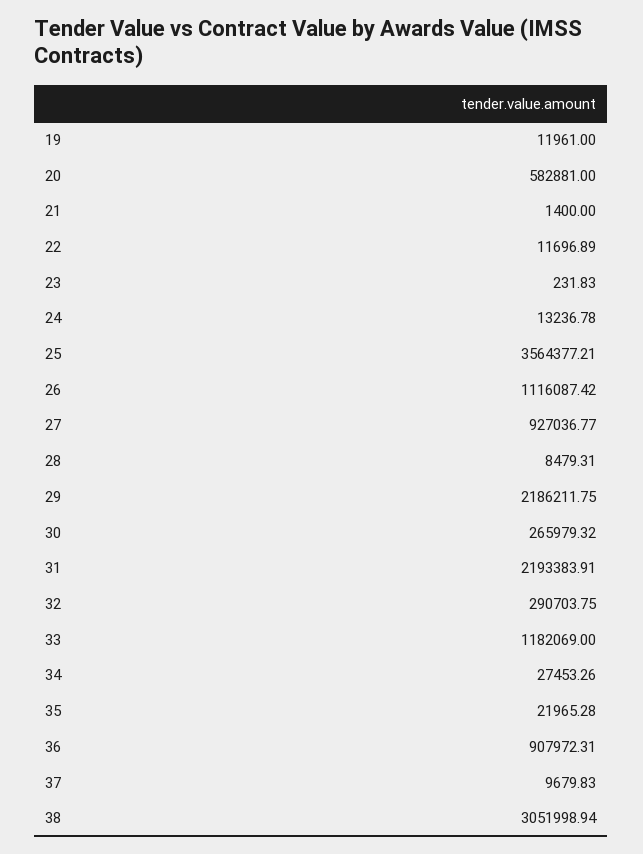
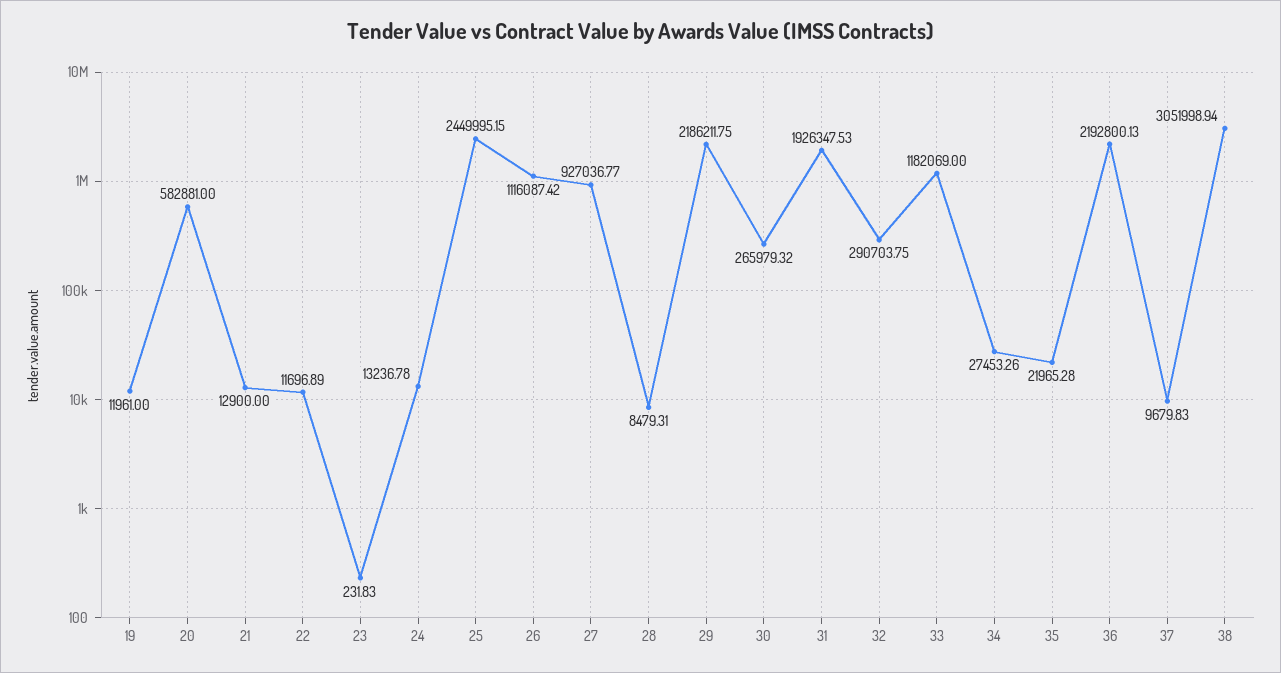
21: 1400 -> 12900
25: 3564377.21 -> 2449995.15
31: 2193383.91 -> 1926347.53
36: 907972.31 -> 2192800.13

